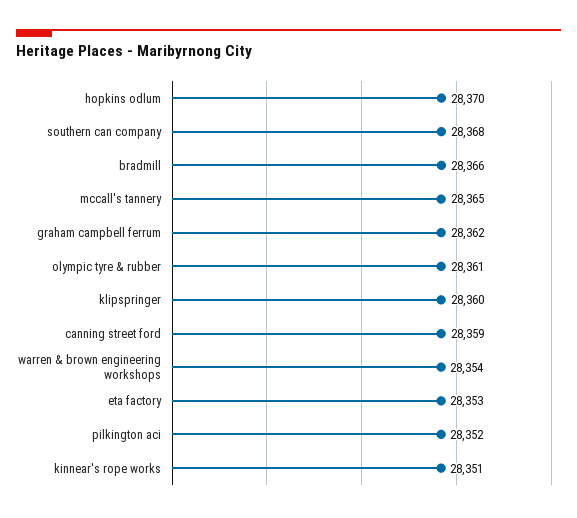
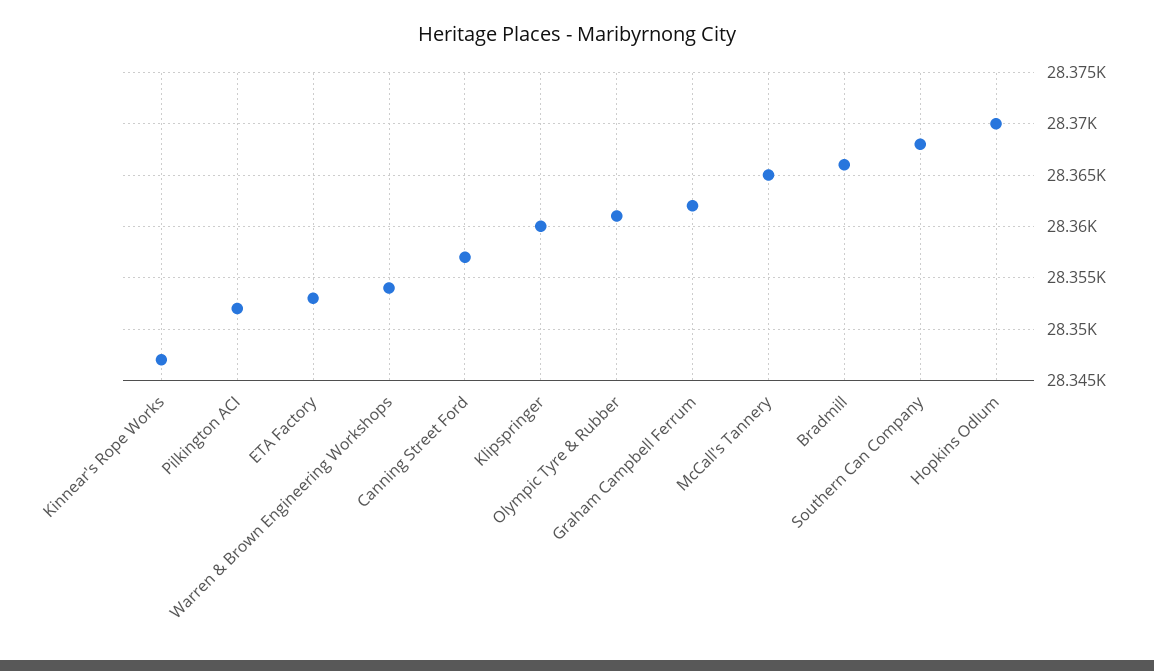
canning street ford: 28359 -> 28357
kinnear's rope works: 28351 -> 28347

